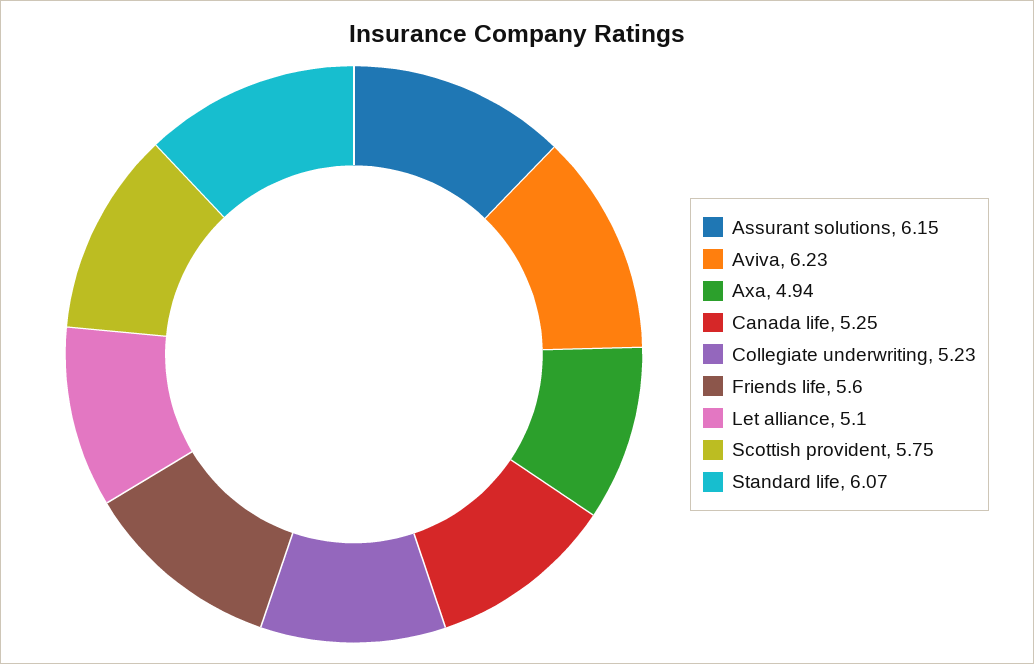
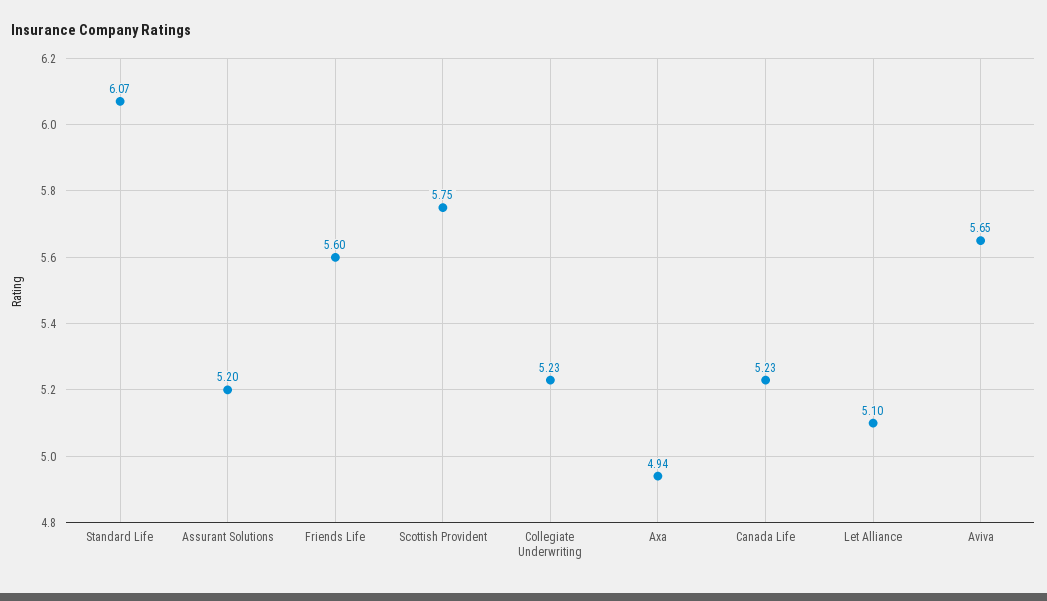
Assurant solutions: 6.15 -> 5.2
Aviva: 6.23 -> 5.65
Canada life: 5.25 -> 5.23

